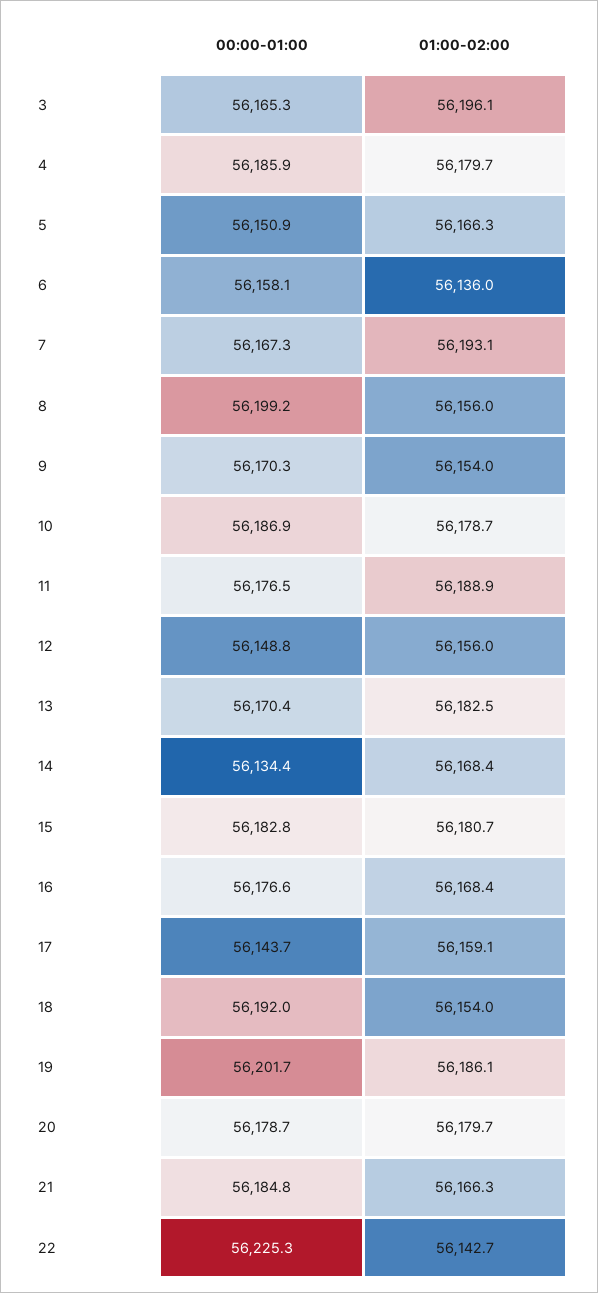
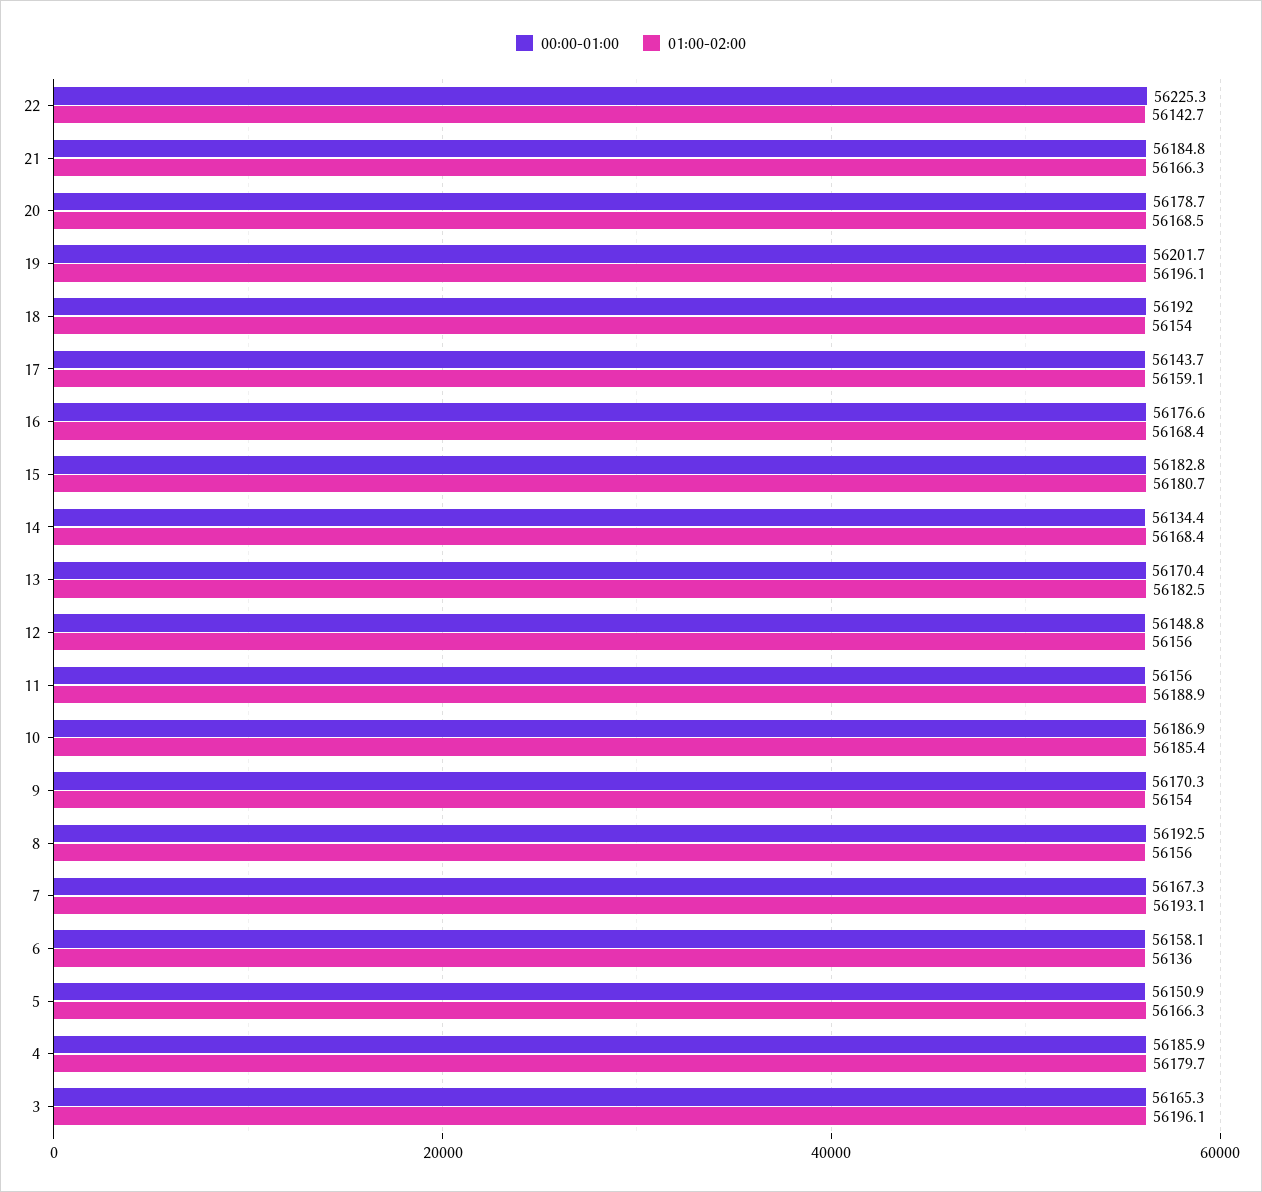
00:00-01:00, 8: 56199.2 -> 56192.5
01:00-02:00, 10: 56178.7 -> 56185.4
00:00-01:00, 11: 56176.5 -> 56156
01:00-02:00, 19: 56186.1 -> 56196.1
01:00-02:00, 20: 56179.7 -> 56168.5

